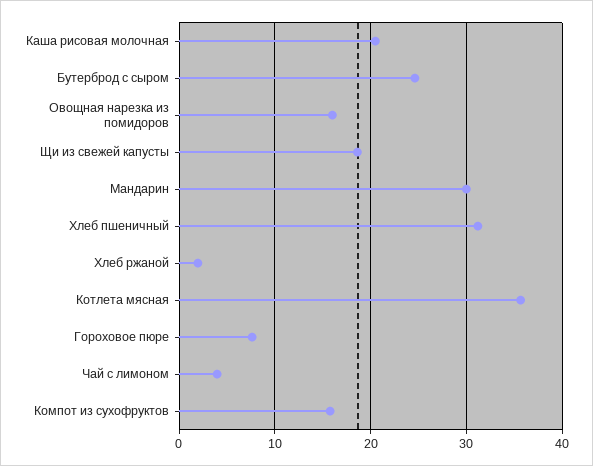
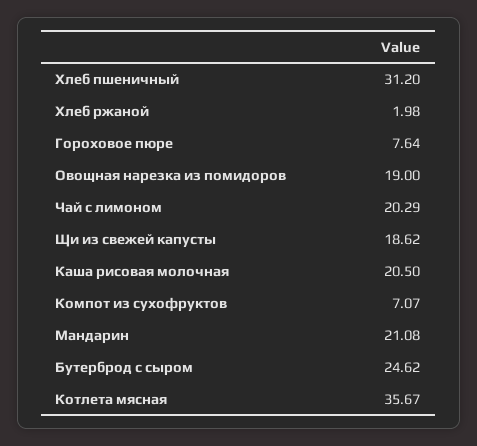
Овощная нарезка из помидоров: 16 -> 19
Мандарин: 30 -> 21.08
Чай с лимоном: 4 -> 20.29
Компот из сухофруктов: 16 -> 7.07

